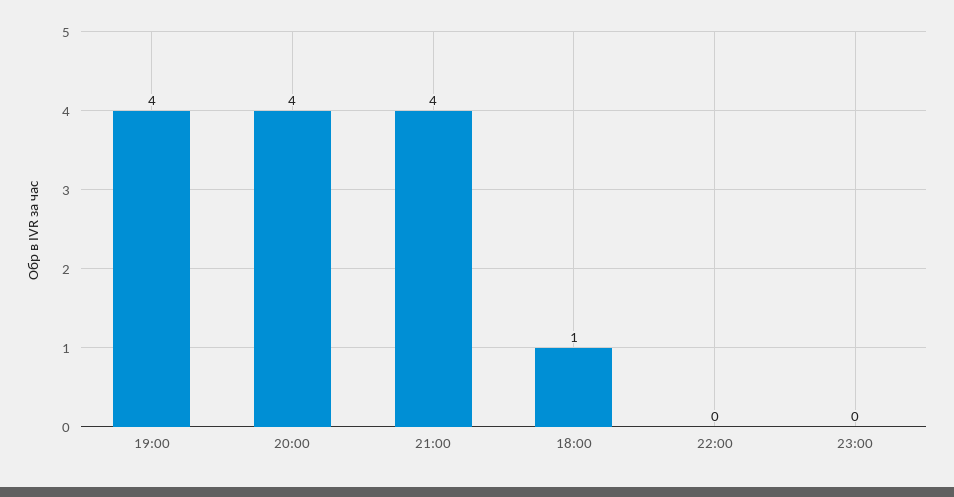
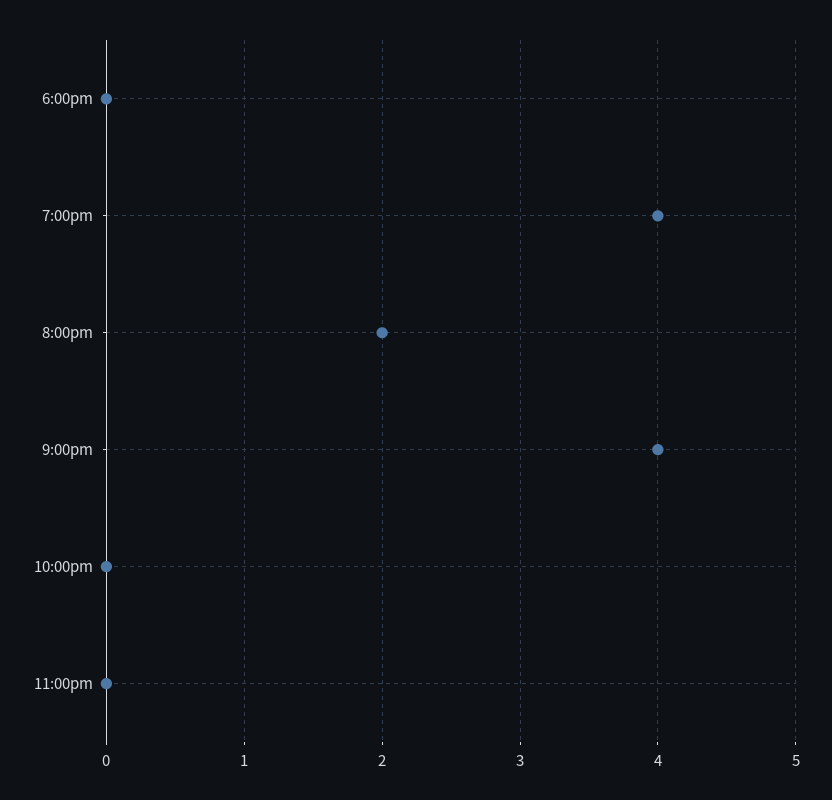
20:00: 4 -> 2
18:00: 1 -> 0

